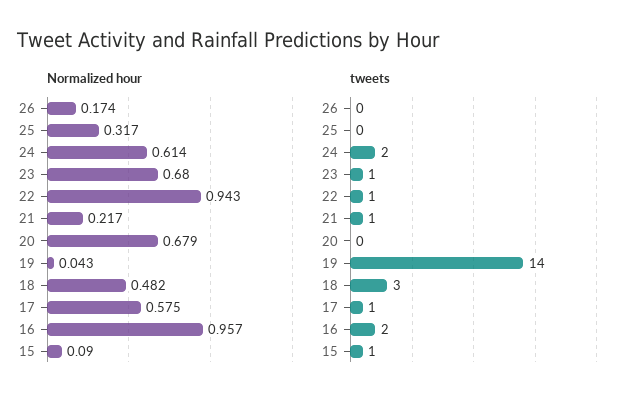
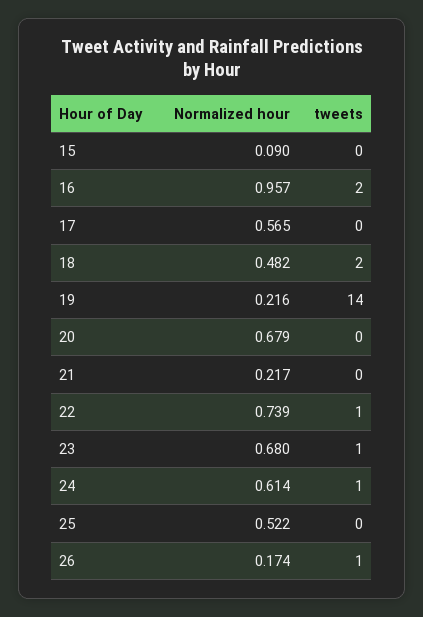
Normalized hour, 25: 0.317 -> 0.522
Normalized hour, 22: 0.943 -> 0.739
Normalized hour, 19: 0.043 -> 0.216
Normalized hour, 17: 0.575 -> 0.565
tweets, 26: 0 -> 1
tweets, 24: 2 -> 1
tweets, 21: 1 -> 0
tweets, 18: 3 -> 2
tweets, 17: 1 -> 0
tweets, 15: 1 -> 0

